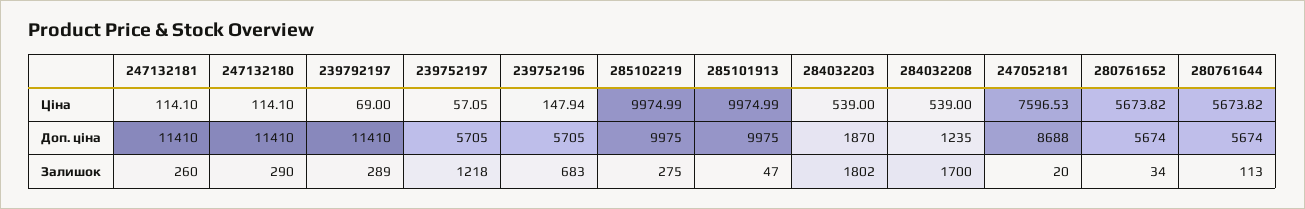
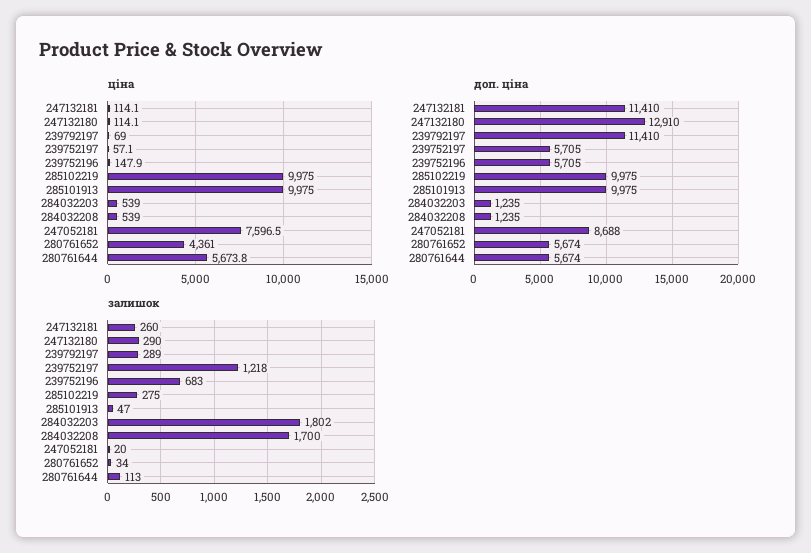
Ціна, 280761652: 5673.82 -> 4361
Доп. ціна, 247132180: 11410 -> 12910
Доп. ціна, 284032203: 1870 -> 1235

